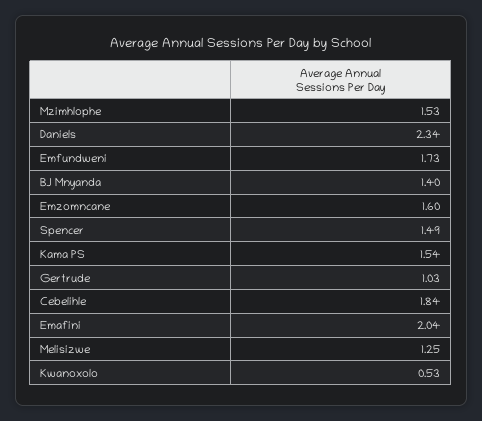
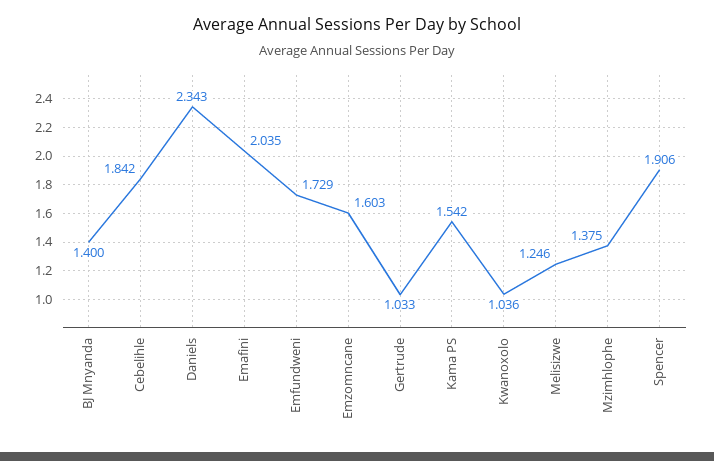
Mzimhlophe: 1.53 -> 1.375
Spencer: 1.49 -> 1.906
Kwanoxolo: 0.53 -> 1.036

